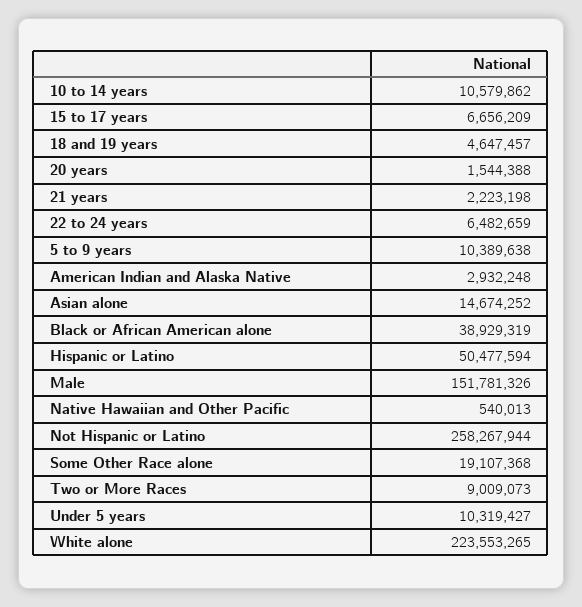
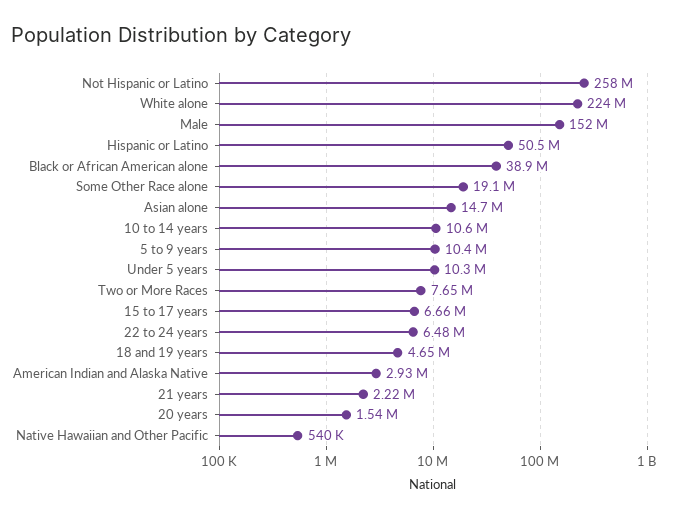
Two or More Races: 9009073 -> 7650000

